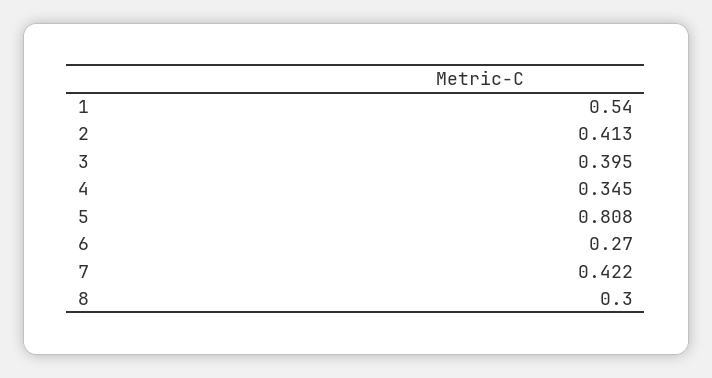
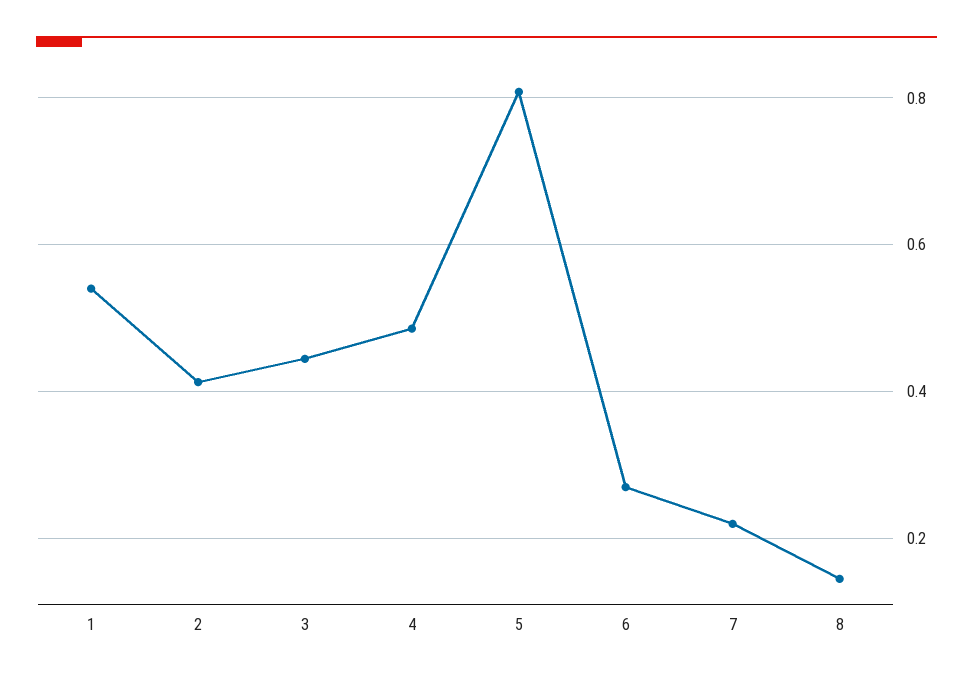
3: 0.395 -> 0.44
4: 0.345 -> 0.48
7: 0.422 -> 0.22
8: 0.3 -> 0.14

